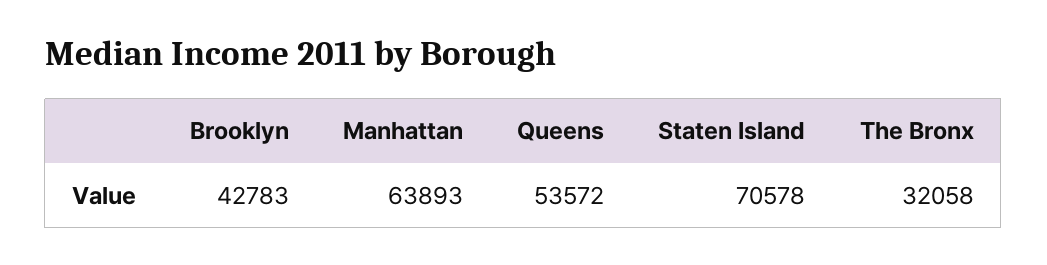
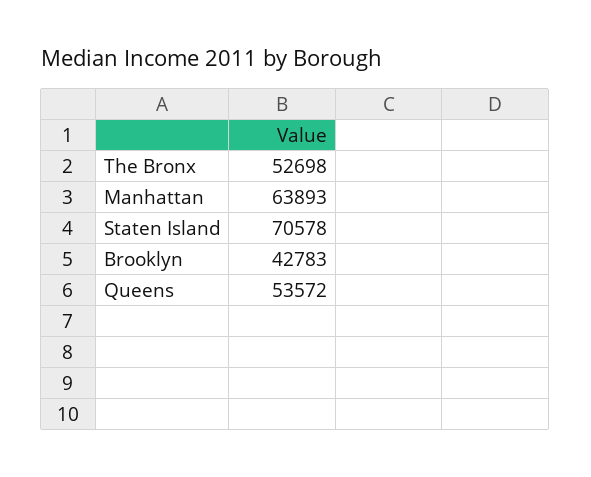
The Bronx: 32058 -> 52698

